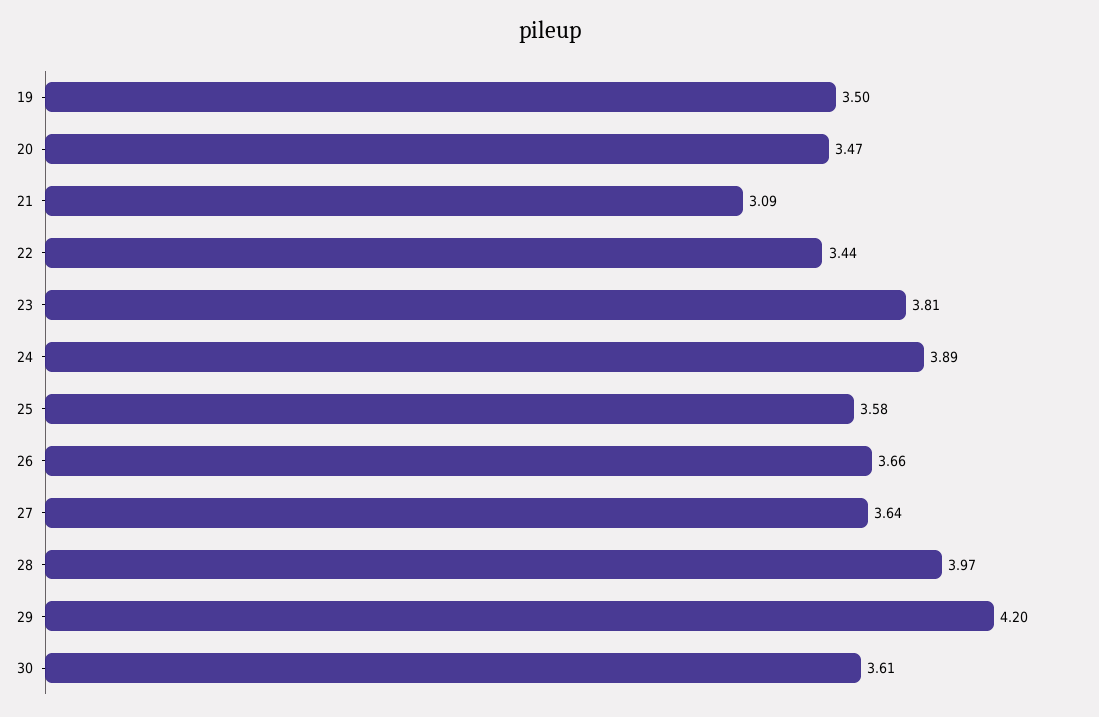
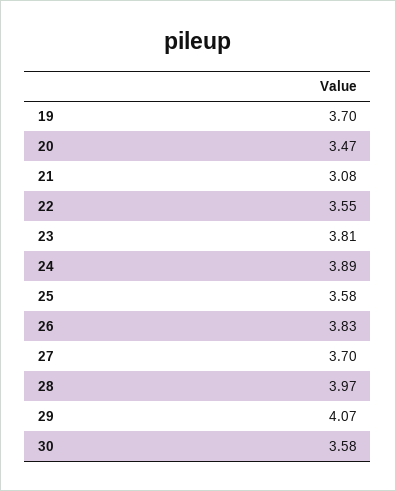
19: 3.5 -> 3.7
21: 3.09 -> 3.08
22: 3.44 -> 3.55
26: 3.66 -> 3.83
27: 3.64 -> 3.7
29: 4.2 -> 4.07
30: 3.61 -> 3.58

